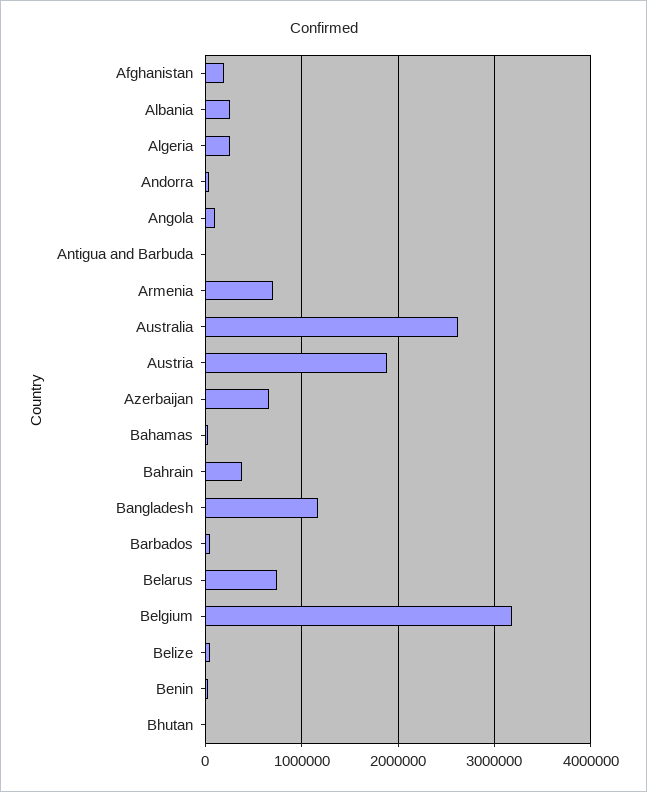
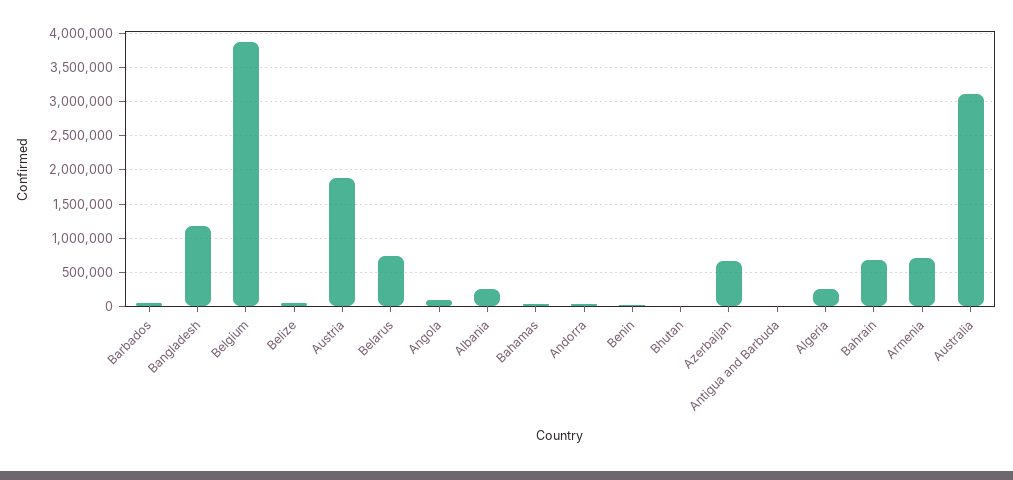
Afghanistan: 200000 -> none
Australia: 2600000 -> 3100000
Bahrain: 400000 -> 700000
Belgium: 3200000 -> 3900000

